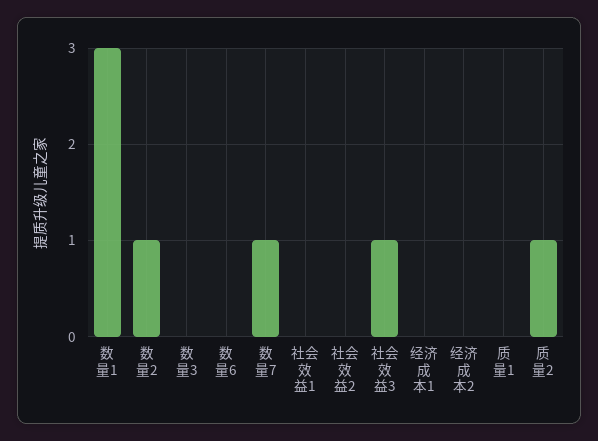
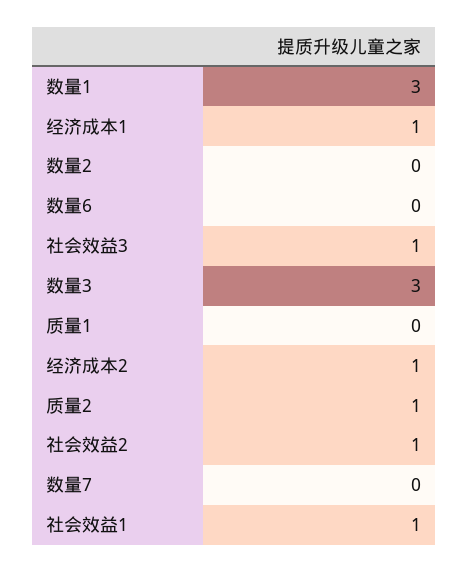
数量2: 1 -> 0
数量3: 0 -> 3
数量7: 1 -> 0
社会效益1: 0 -> 1
社会效益2: 0 -> 1
经济成本1: 0 -> 1
经济成本2: 0 -> 1

